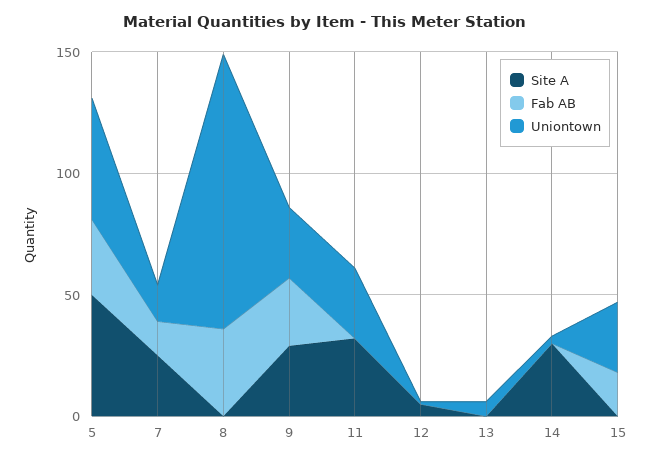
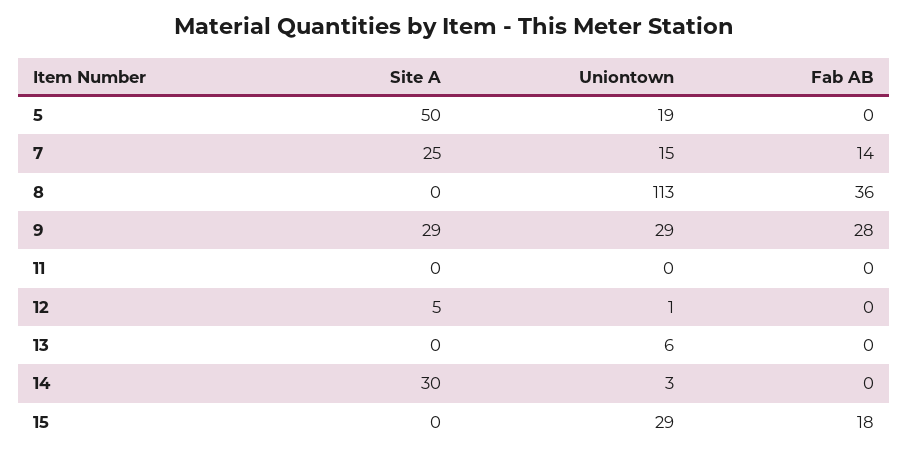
Fab AB, 5: 30 -> 0
Uniontown, 5: 50 -> 19
Site A, 11: 30 -> 0
Uniontown, 11: 30 -> 0

